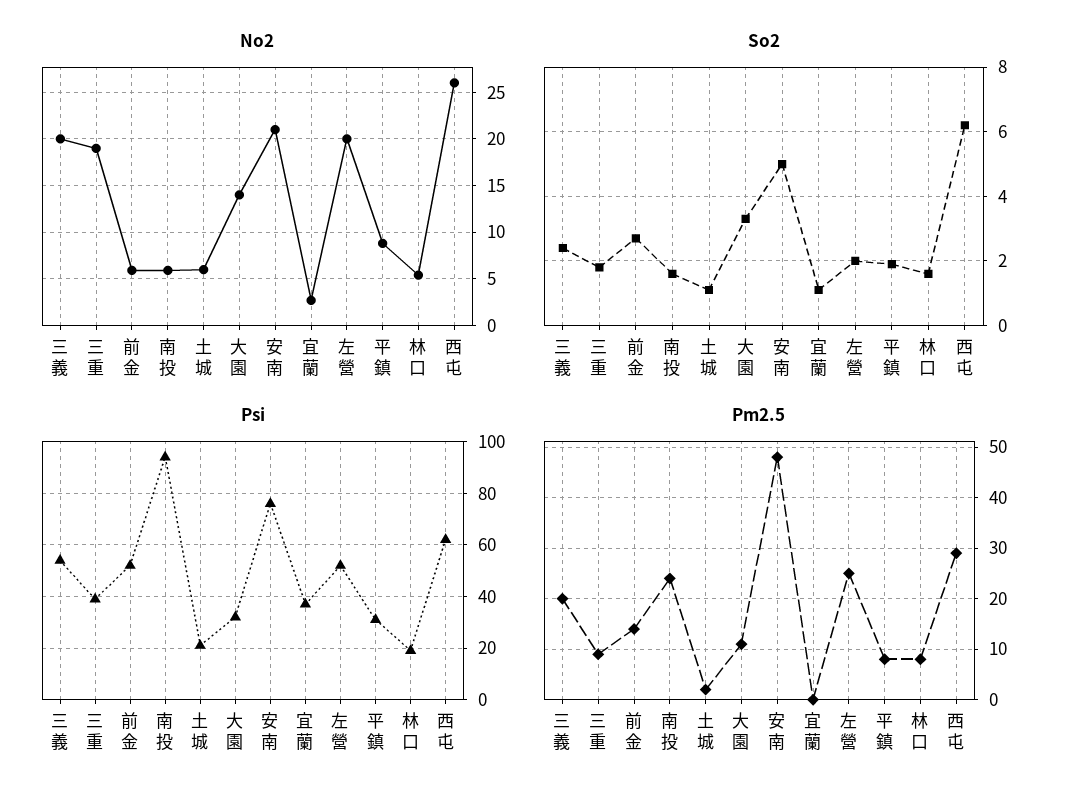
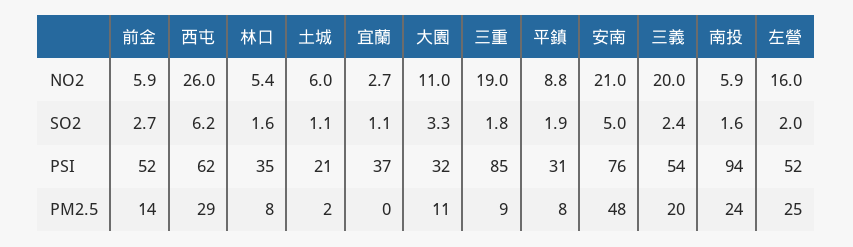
No2, 大園: 14 -> 11
No2, 左營: 20 -> 16
Psi, 三重: 40 -> 85
Psi, 林口: 20 -> 35

